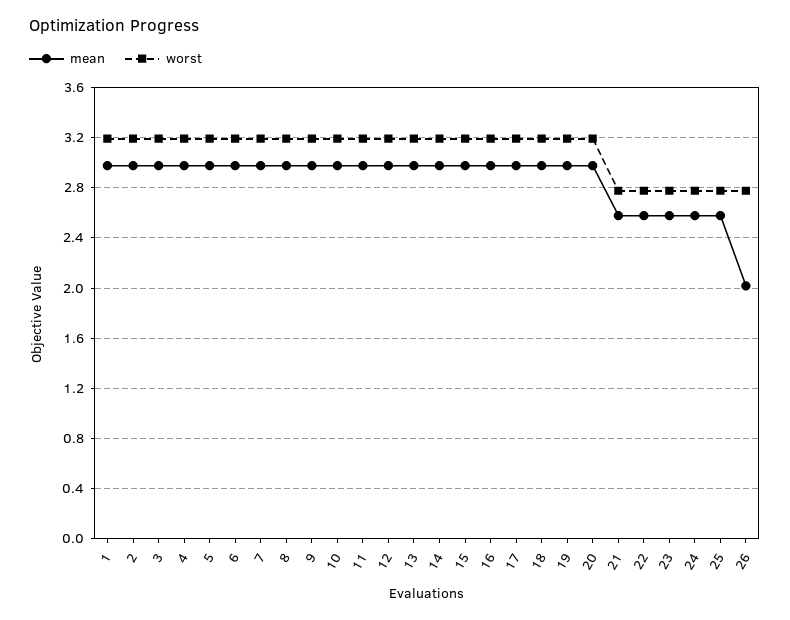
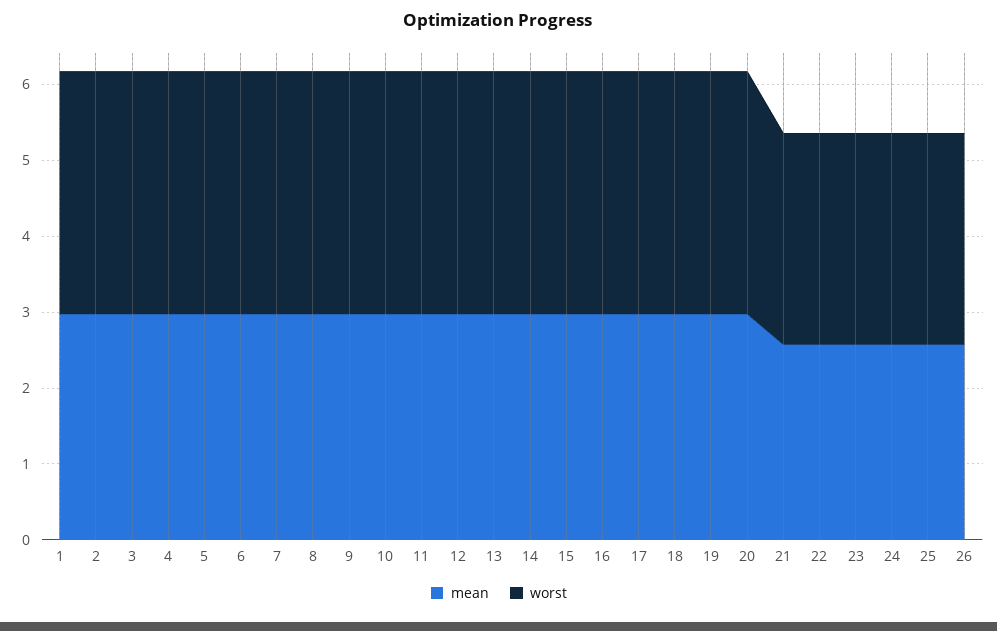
mean, 26: 2 -> 2.6

